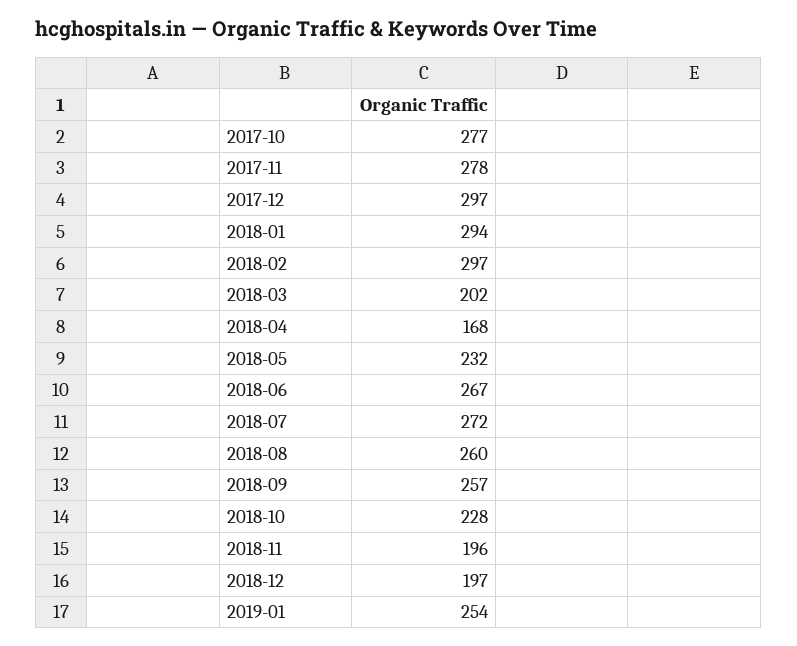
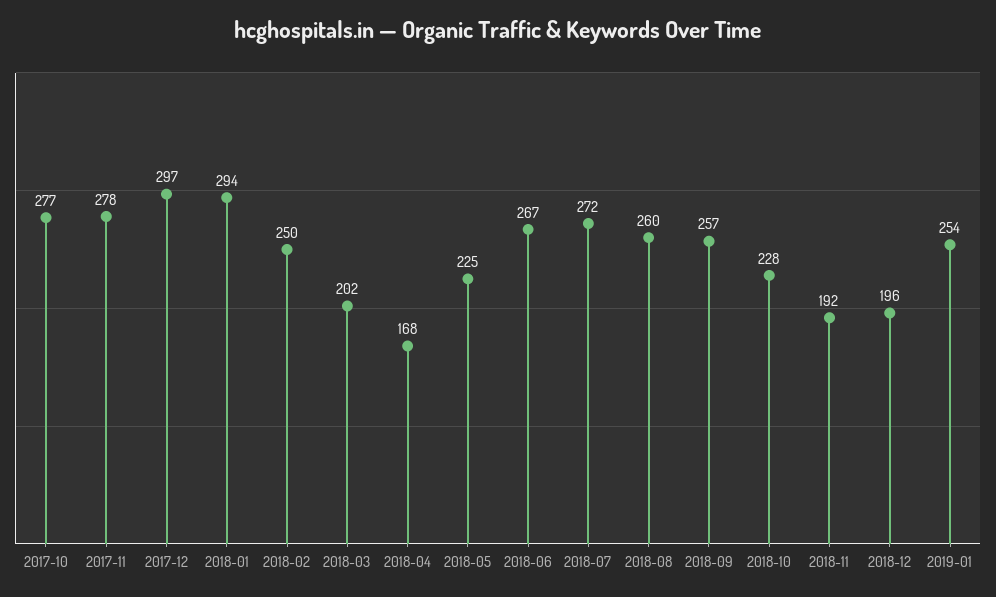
2018-02: 297 -> 250
2018-05: 232 -> 225
2018-11: 196 -> 192
2018-12: 197 -> 196

